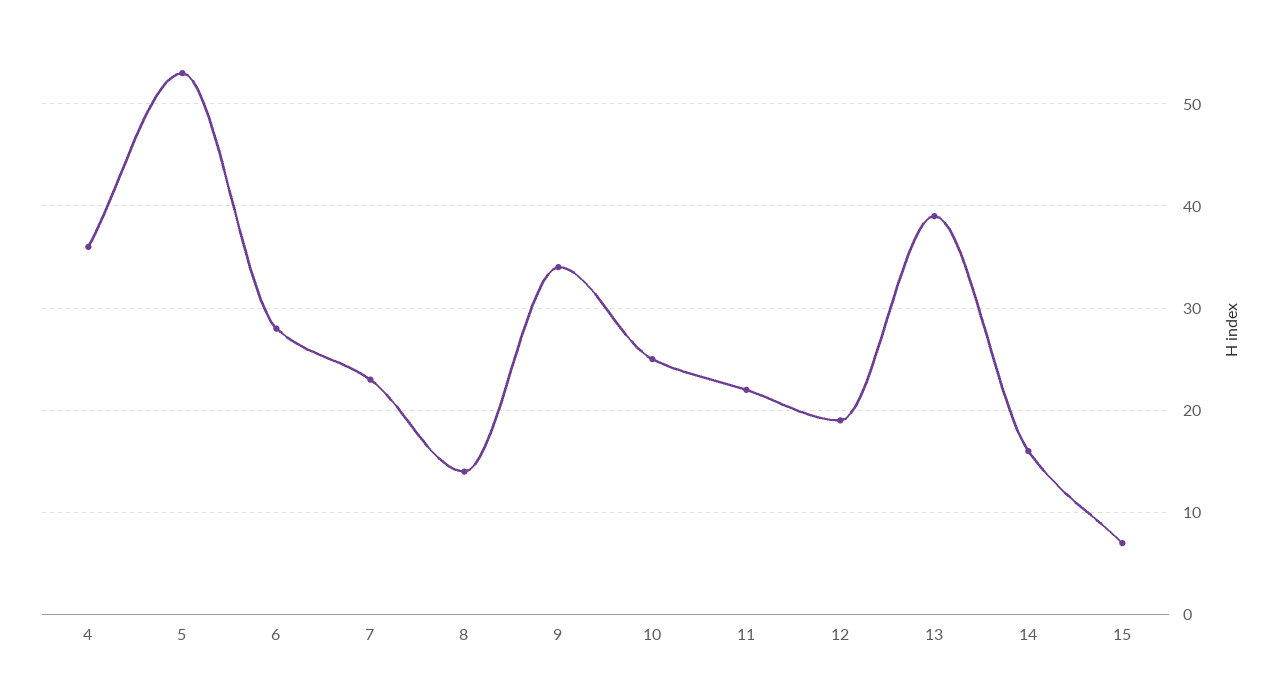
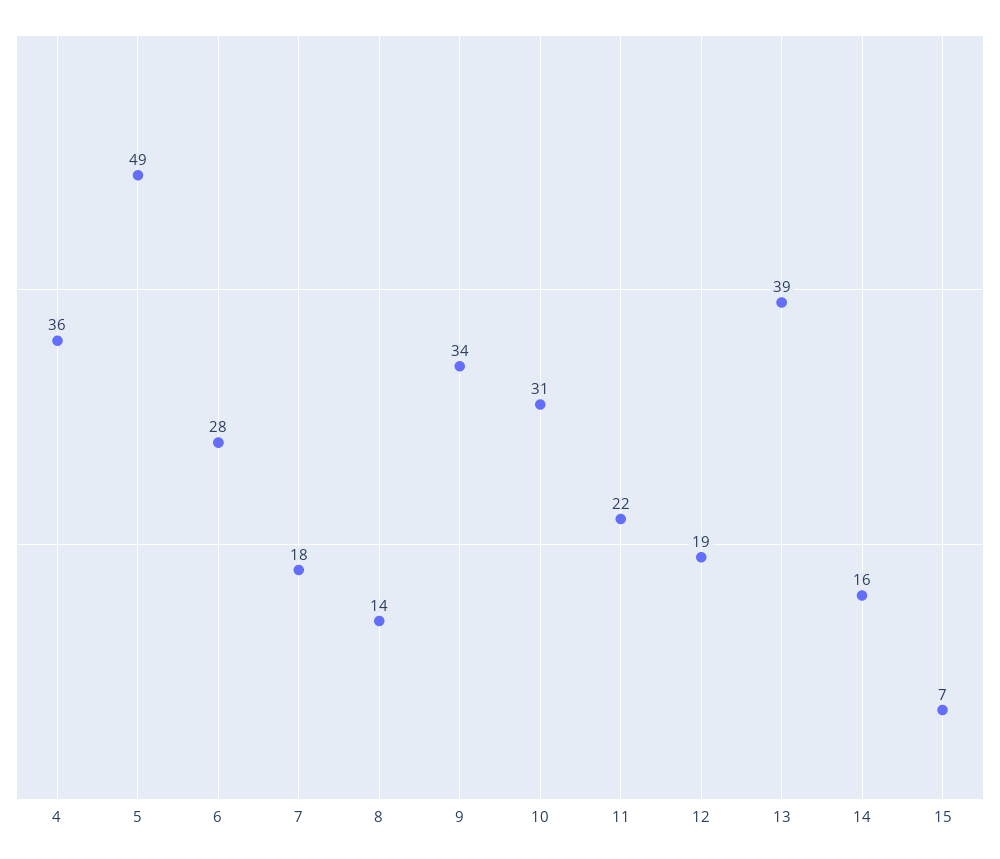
5: 53 -> 49
7: 23 -> 18
10: 25 -> 31

